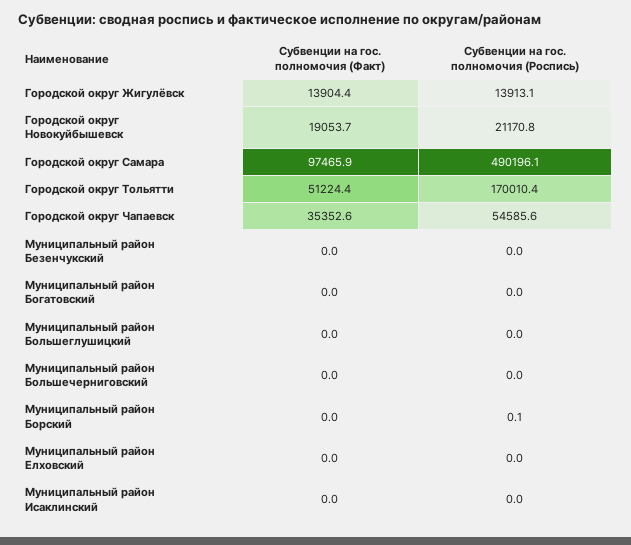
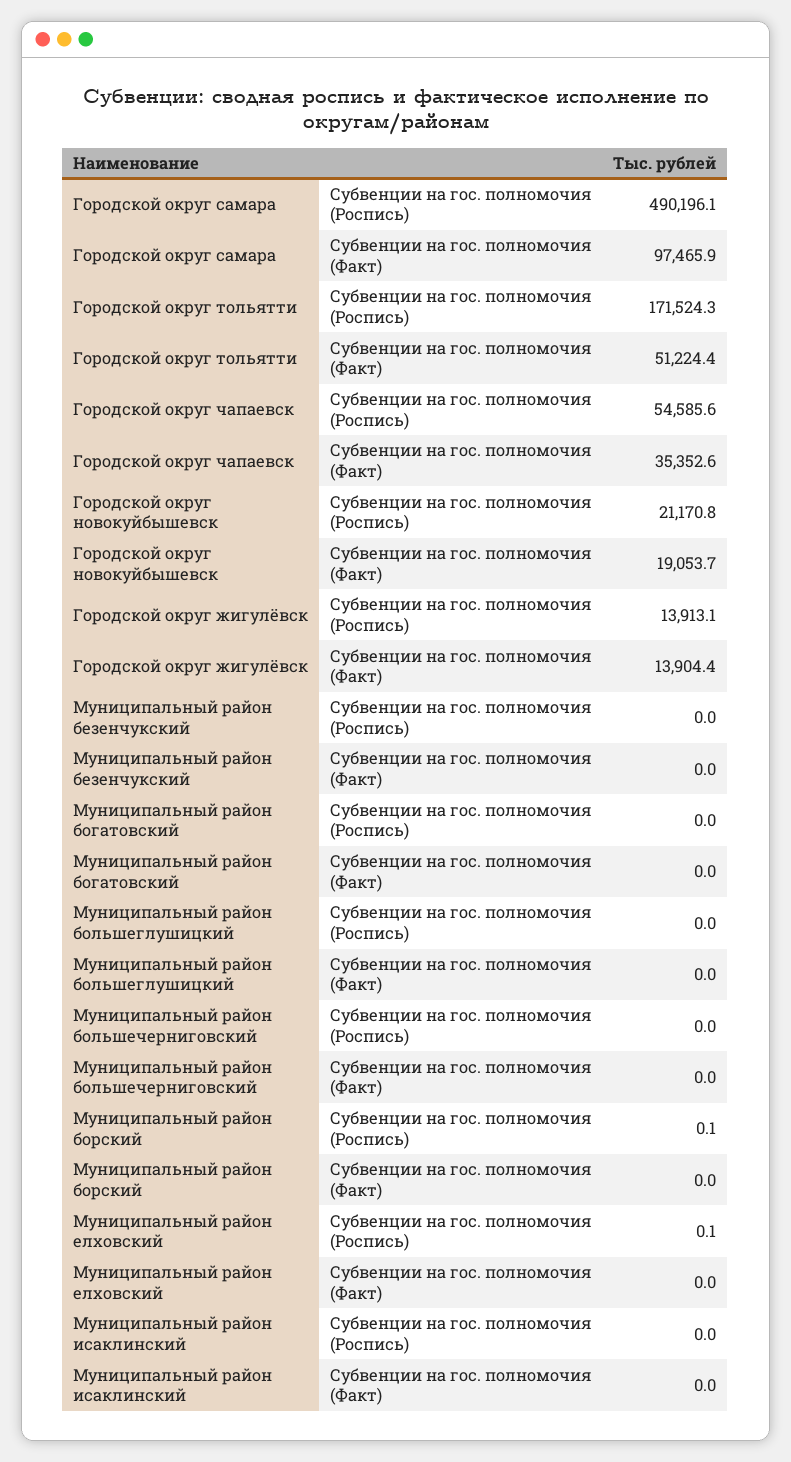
Субвенции на гос. полномочия (Роспись), Городской округ Тольятти: 170010.4 -> 171524.3
Субвенции на гос. полномочия (Роспись), Муниципальный район Елховский: 0 -> 0.1

